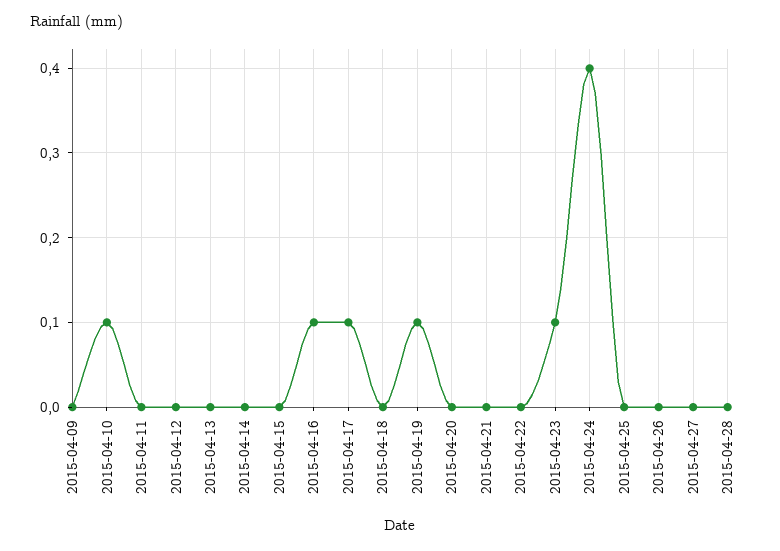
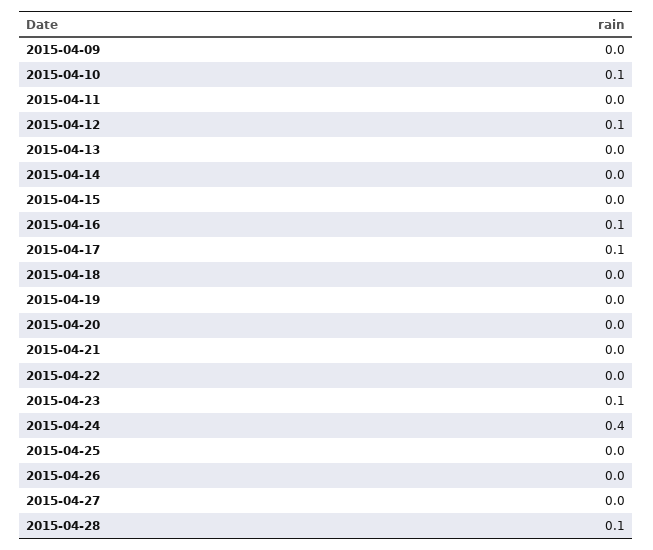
2015-04-12: 0 -> 0.1
2015-04-19: 0.1 -> 0
2015-04-28: 0 -> 0.1

